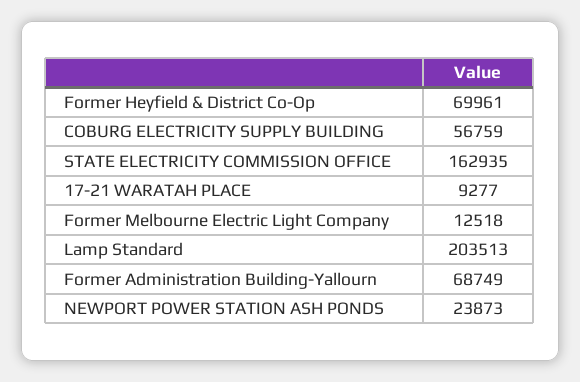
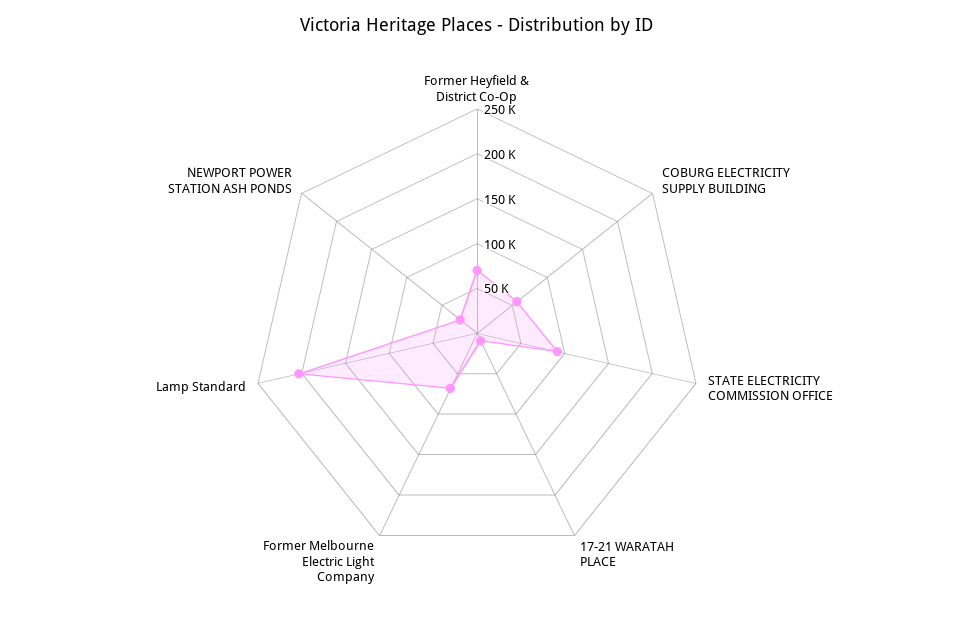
STATE ELECTRICITY COMMISSION OFFICE: 162935 -> 90000
Former Melbourne Electric Light Company: 12518 -> 70000
Former Administration Building-Yallourn: 68749 -> none

